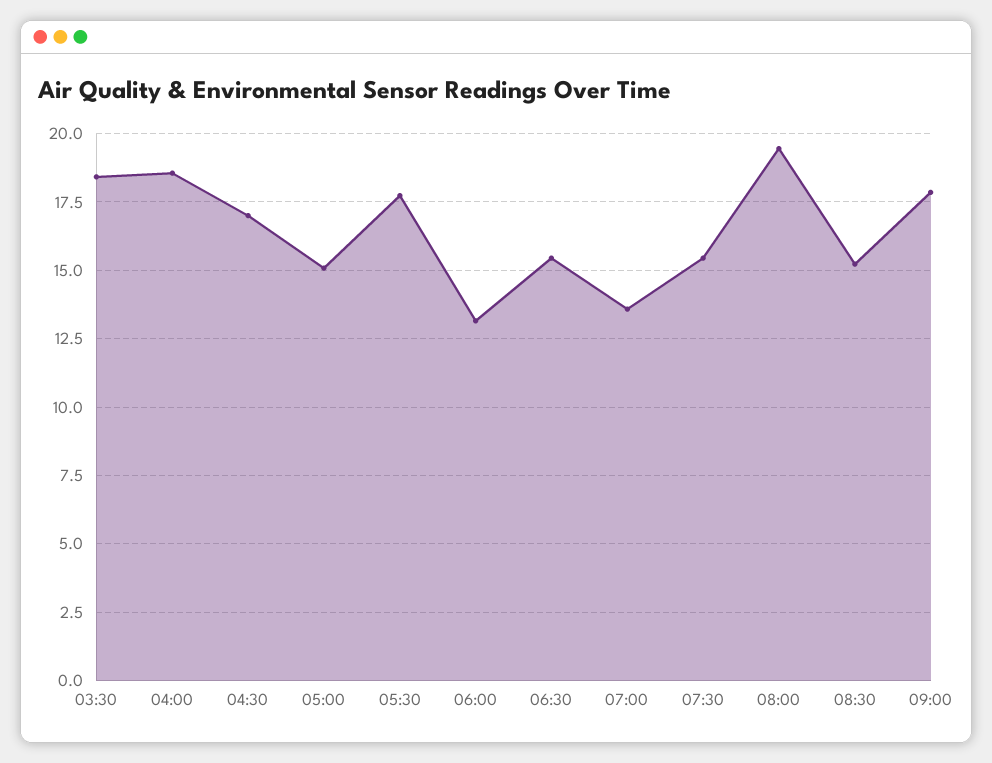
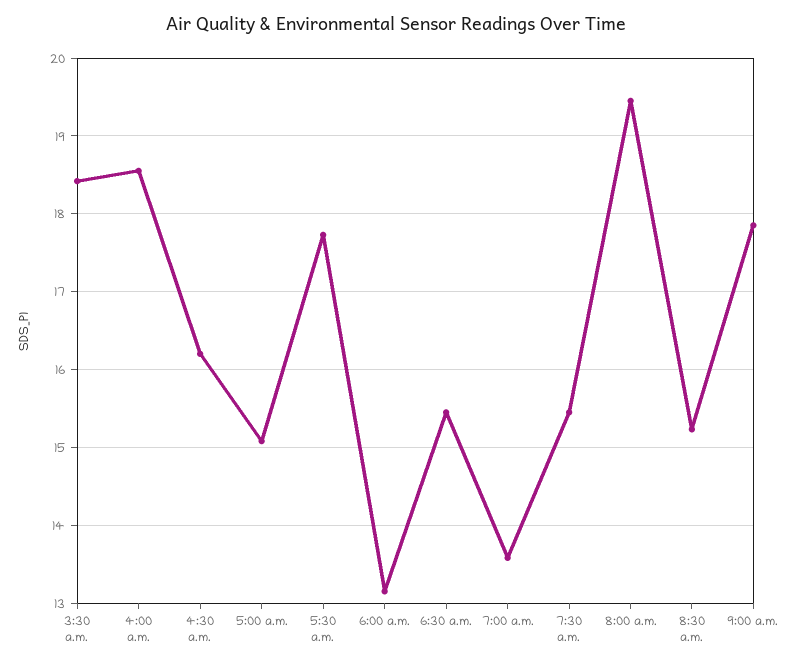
04:30: 17 -> 16.2

